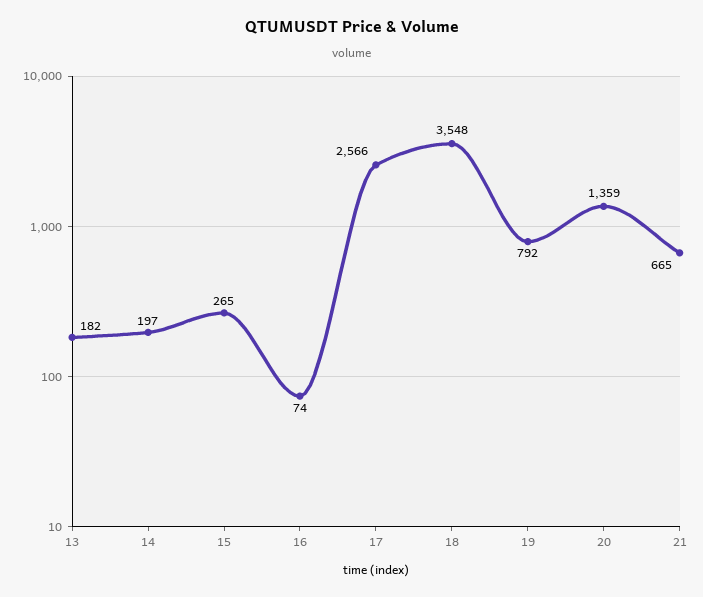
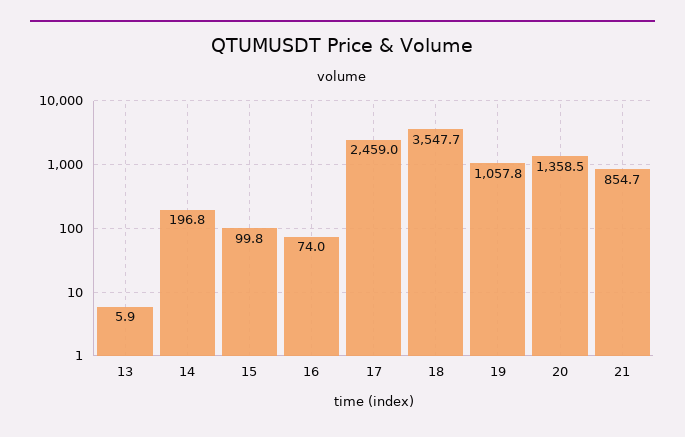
13: 182 -> 5.9
15: 265 -> 99.8
17: 2566 -> 2459
19: 792 -> 1057.8
21: 665 -> 854.7

